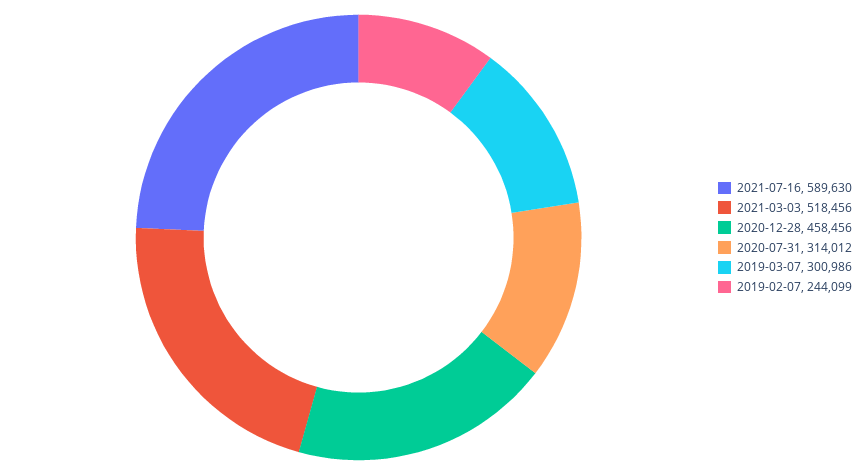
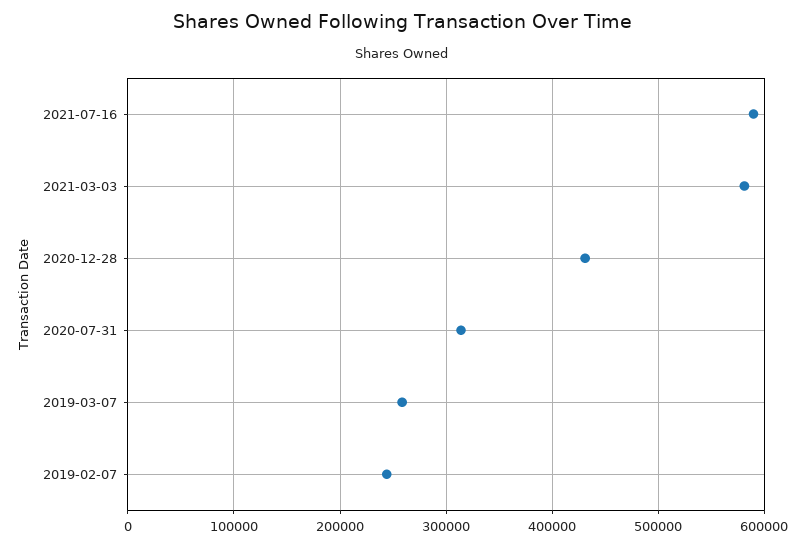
2021-03-03: 518456 -> 580000
2020-12-28: 458456 -> 430000
2019-03-07: 300986 -> 260000

